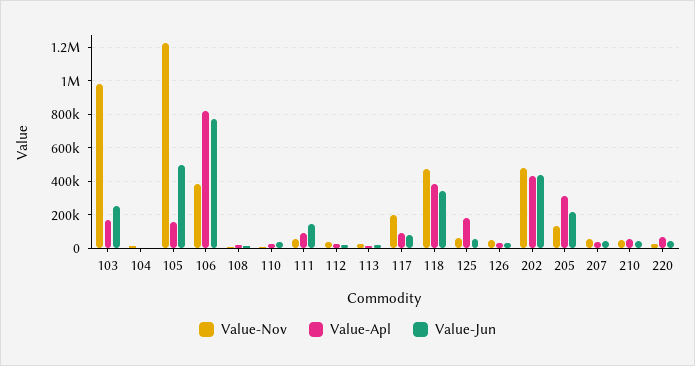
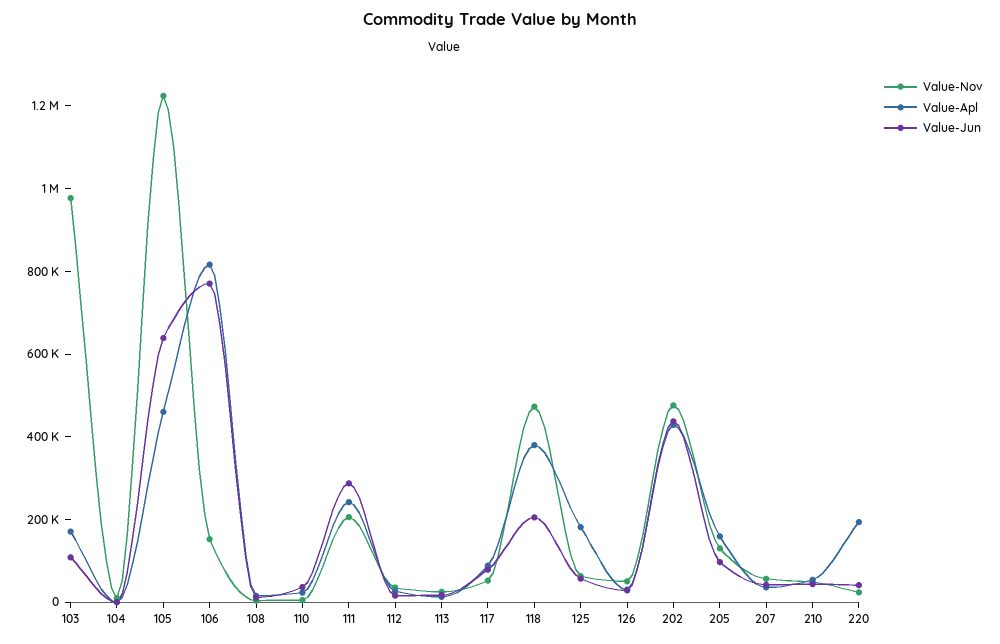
Value-Jun, 103: 250000 -> 100000
Value-Apl, 105: 150000 -> 450000
Value-Jun, 105: 500000 -> 650000
Value-Nov, 106: 400000 -> 150000
Value-Nov, 111: 50000 -> 200000
Value-Apl, 111: 100000 -> 250000
Value-Jun, 111: 150000 -> 300000
Value-Nov, 117: 200000 -> 50000
Value-Jun, 118: 350000 -> 200000
Value-Apl, 205: 300000 -> 150000
Value-Jun, 205: 200000 -> 100000
Value-Apl, 220: 50000 -> 200000

